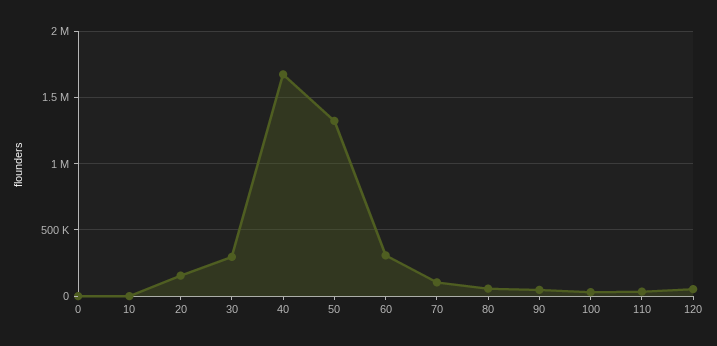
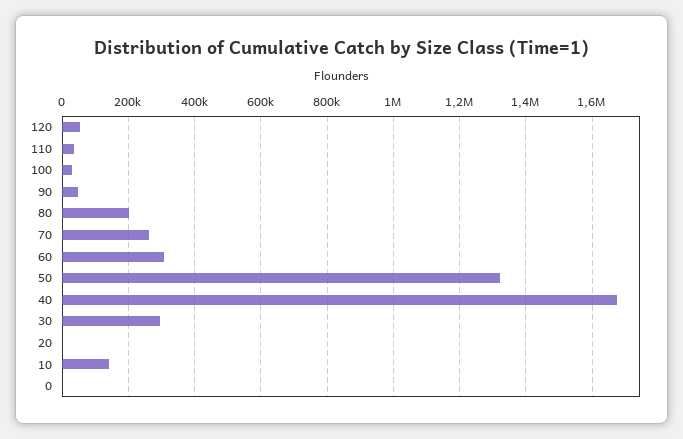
10: 0 -> 140000
20: 150000 -> 0
70: 100000 -> 260000
80: 50000 -> 200000

